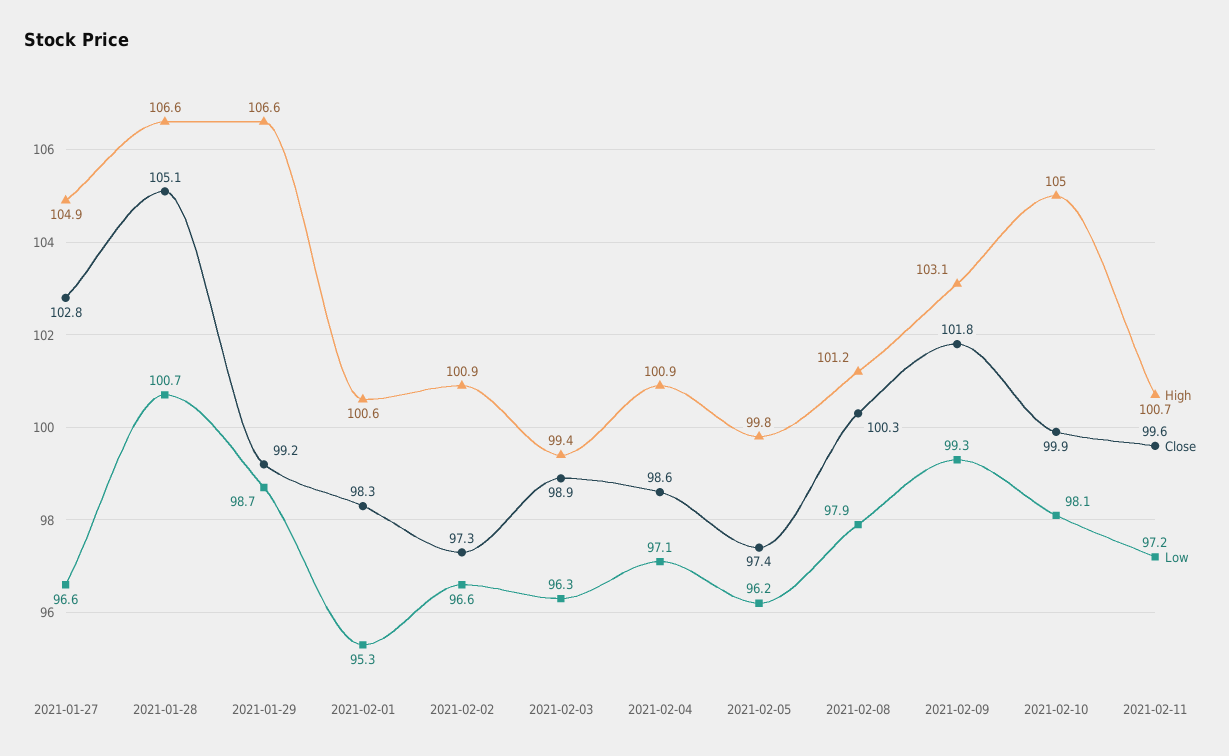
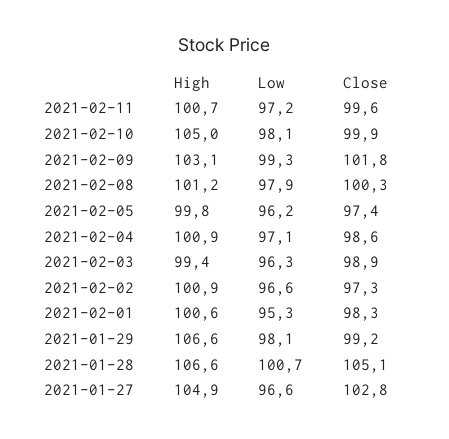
Low, 2021-01-29: 98.7 -> 98.1

